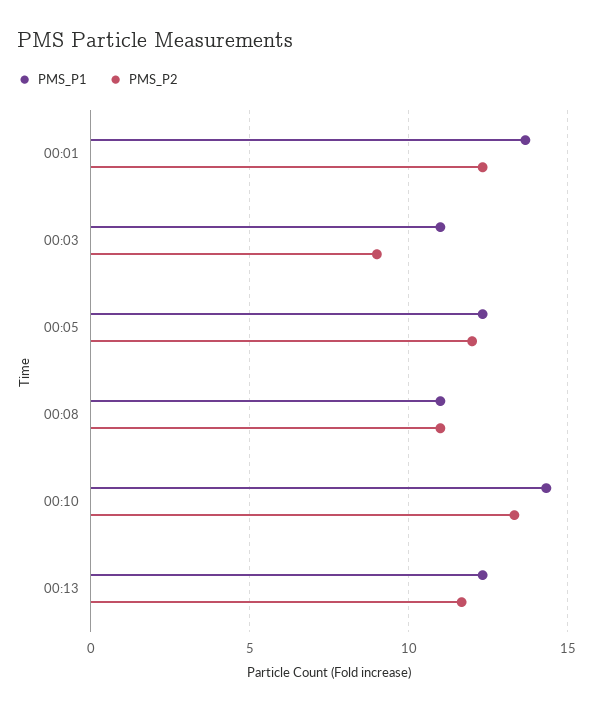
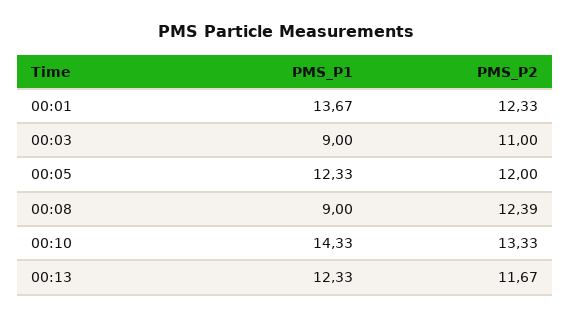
PMS_P1, 00:03: 11 -> 9
PMS_P2, 00:03: 9 -> 11
PMS_P1, 00:08: 11 -> 9
PMS_P2, 00:08: 11 -> 12.39

